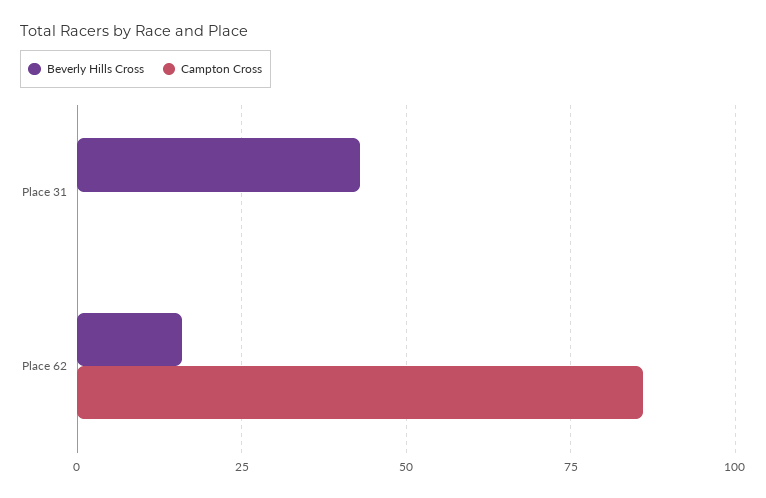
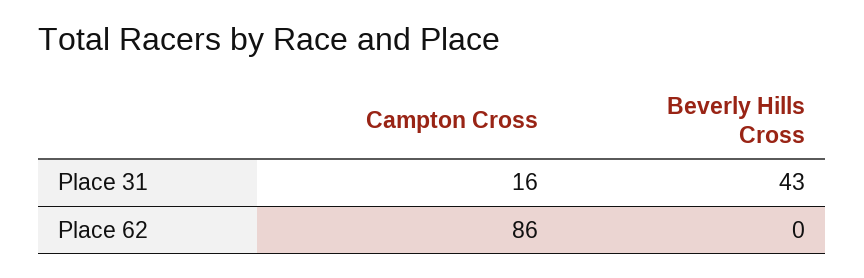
Campton Cross, Place 31: 0 -> 16
Beverly Hills Cross, Place 62: 15 -> 0

